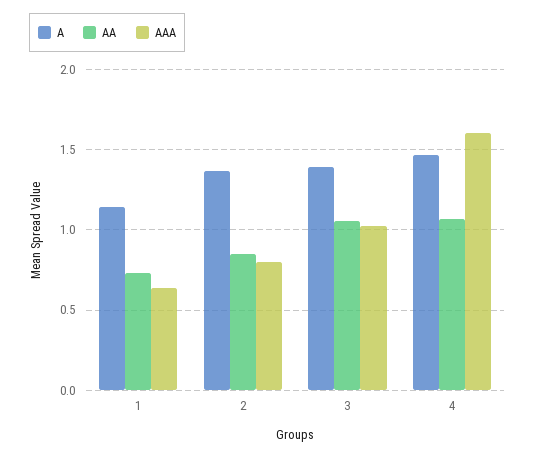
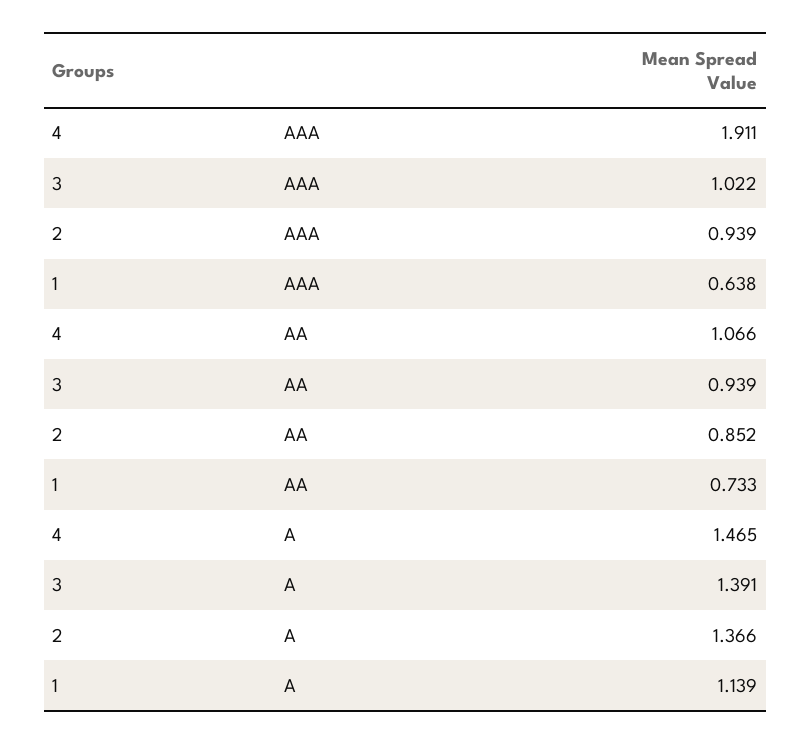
AAA, 2: 0.8 -> 0.939
AA, 3: 1.05 -> 0.939
AAA, 4: 1.6 -> 1.911

